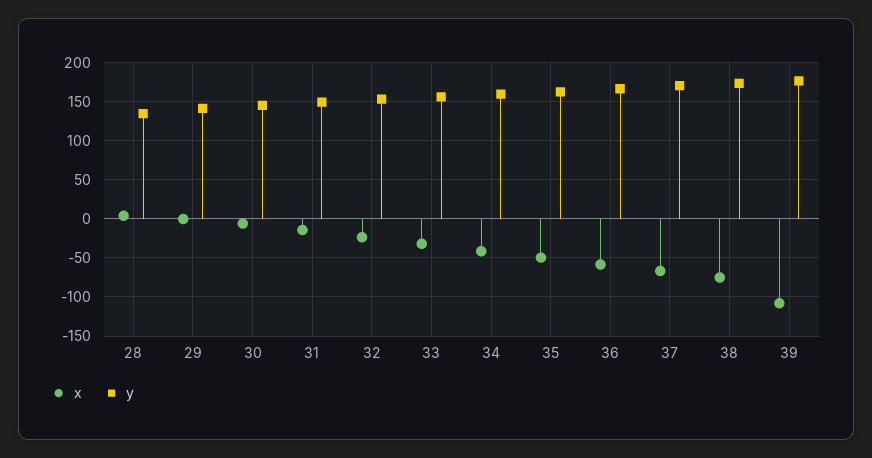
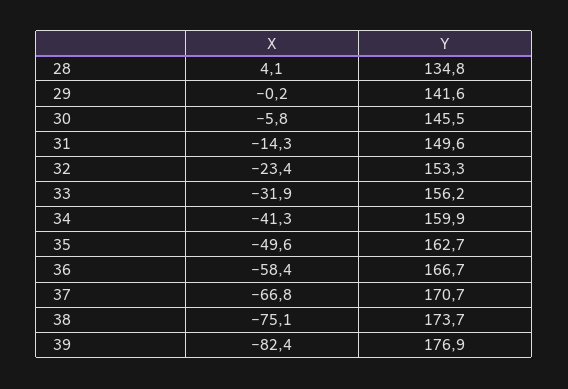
x, 39: -110 -> -82.4

